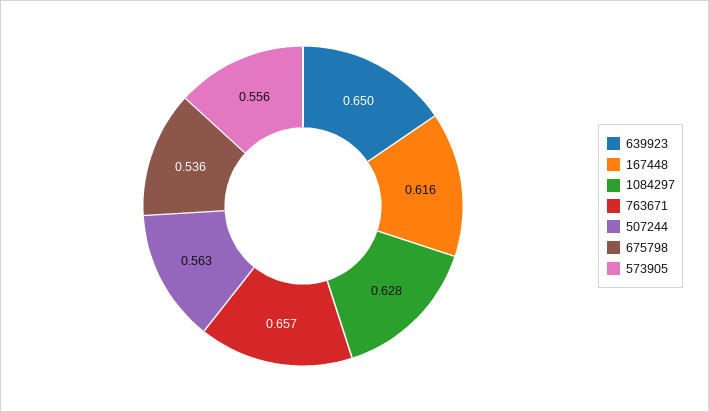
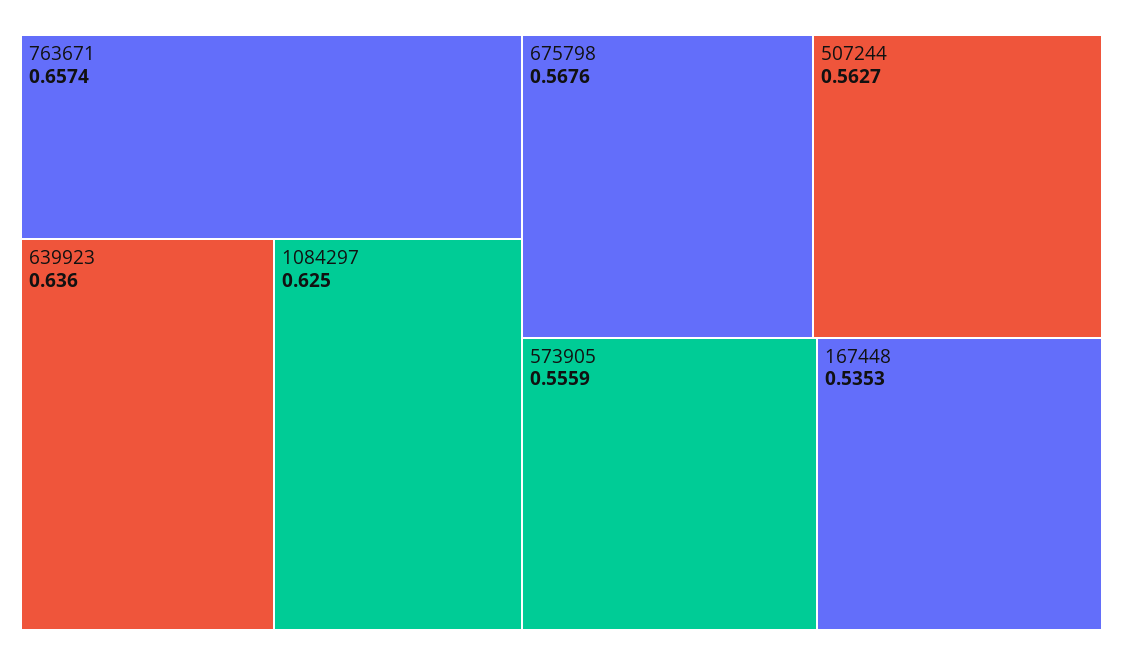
639923: 0.65 -> 0.636
167448: 0.616 -> 0.5353
1084297: 0.628 -> 0.625
675798: 0.536 -> 0.5676

